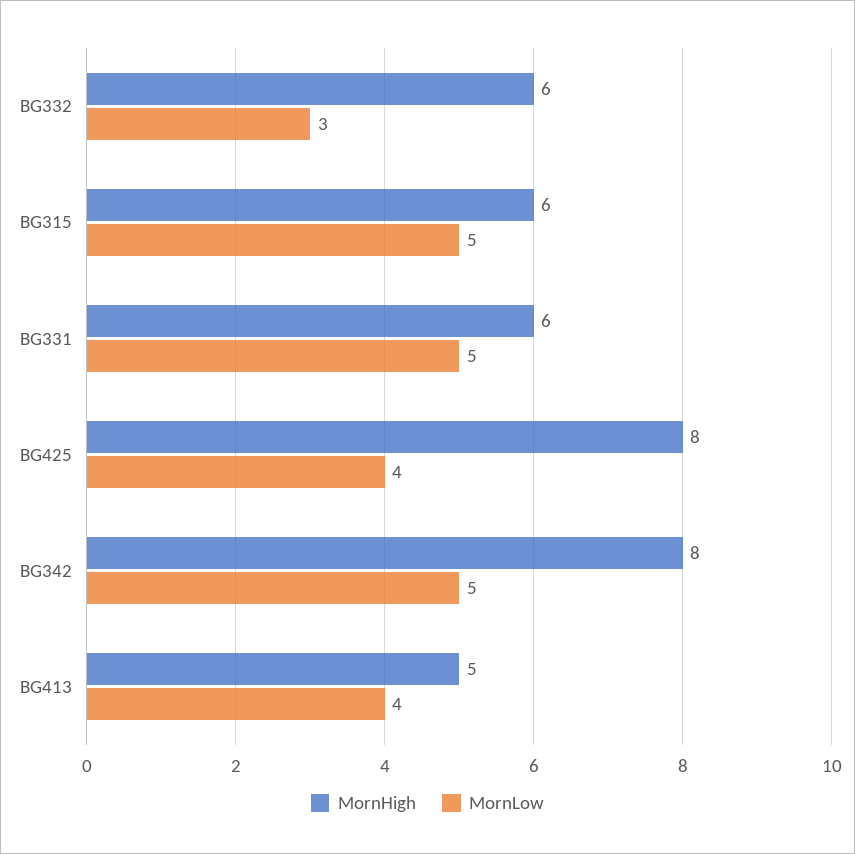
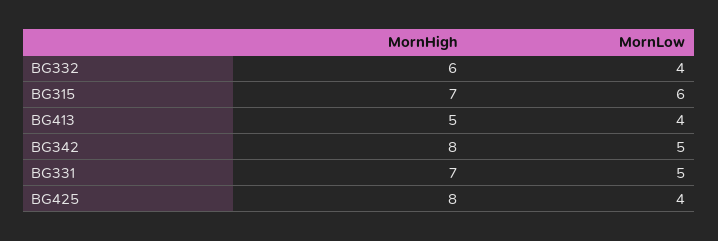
MornLow, BG332: 3 -> 4
MornHigh, BG315: 6 -> 7
MornLow, BG315: 5 -> 6
MornHigh, BG331: 6 -> 7

